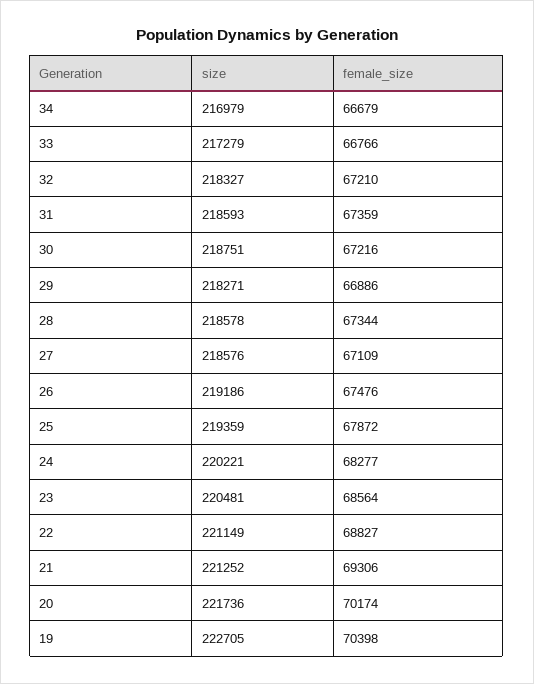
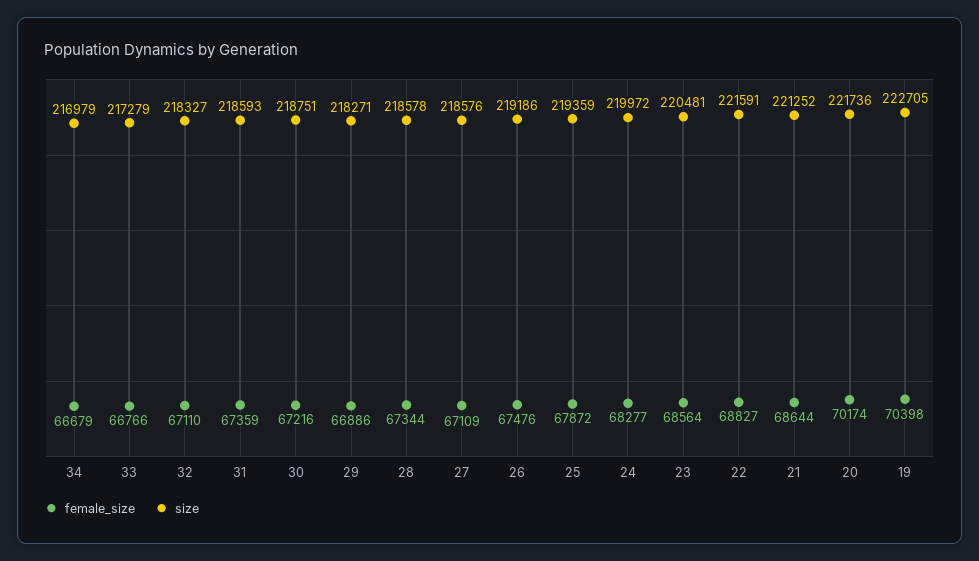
female_size, 32: 67210 -> 67110
size, 24: 220221 -> 219972
size, 22: 221149 -> 221591
female_size, 21: 69306 -> 68644

